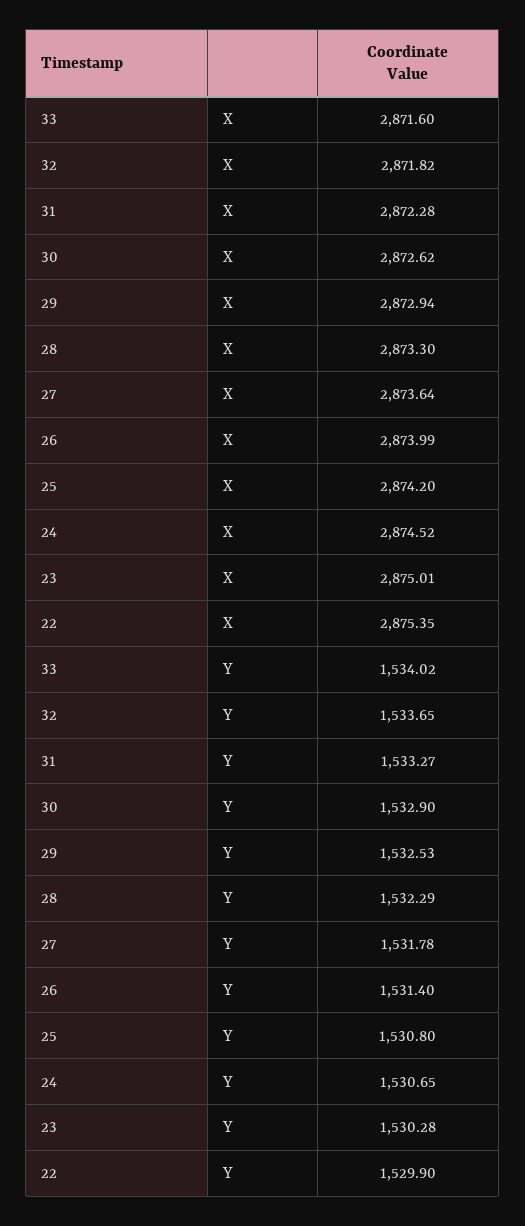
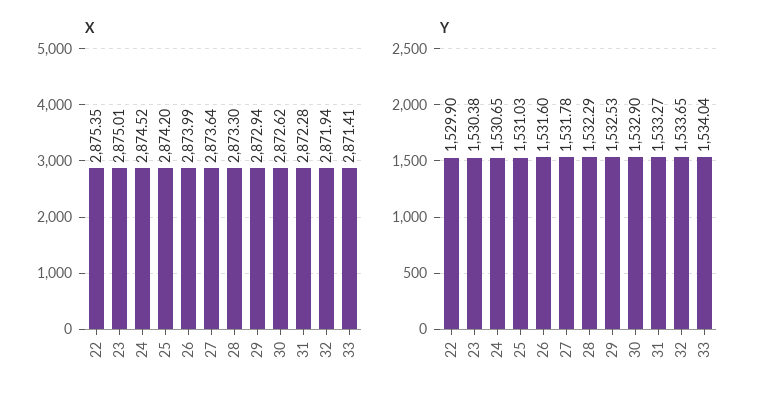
X, 33: 2871.6 -> 2871.41
X, 32: 2871.82 -> 2871.94
Y, 33: 1534.02 -> 1534.04
Y, 26: 1531.4 -> 1531.6
Y, 25: 1530.8 -> 1531.03
Y, 23: 1530.28 -> 1530.38

